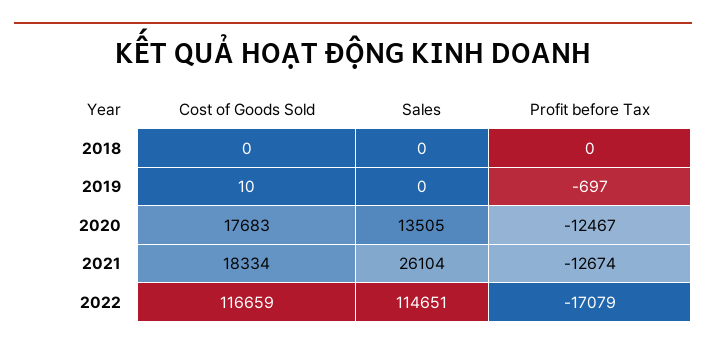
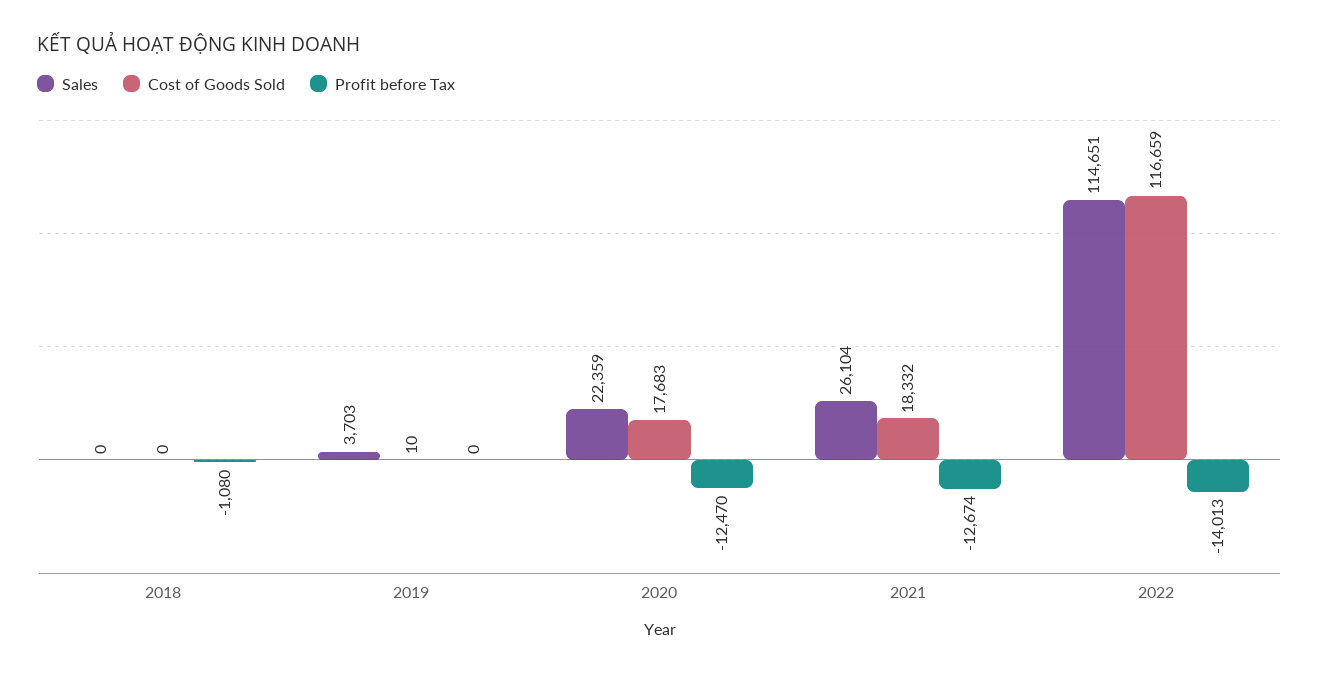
Profit before Tax, 2018: 0 -> -1080
Sales, 2019: 0 -> 3703
Profit before Tax, 2019: -697 -> 0
Sales, 2020: 13505 -> 22359
Profit before Tax, 2020: -12467 -> -12470
Cost of Goods Sold, 2021: 18334 -> 18332
Profit before Tax, 2022: -17079 -> -14013

